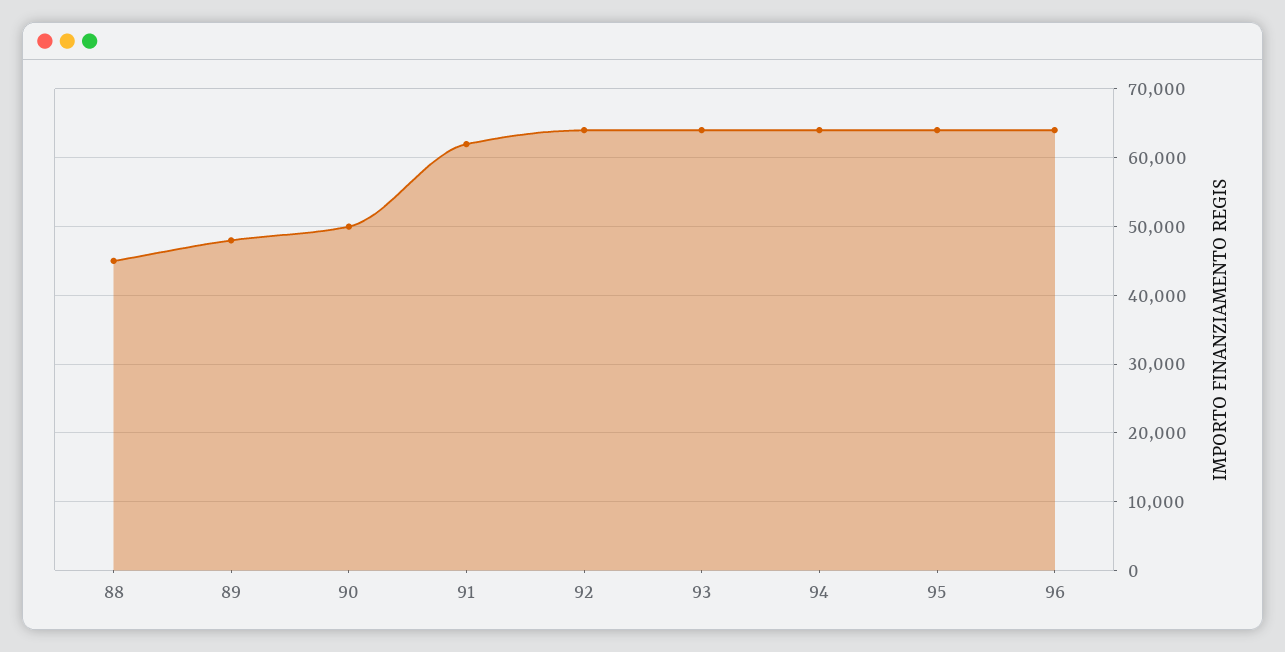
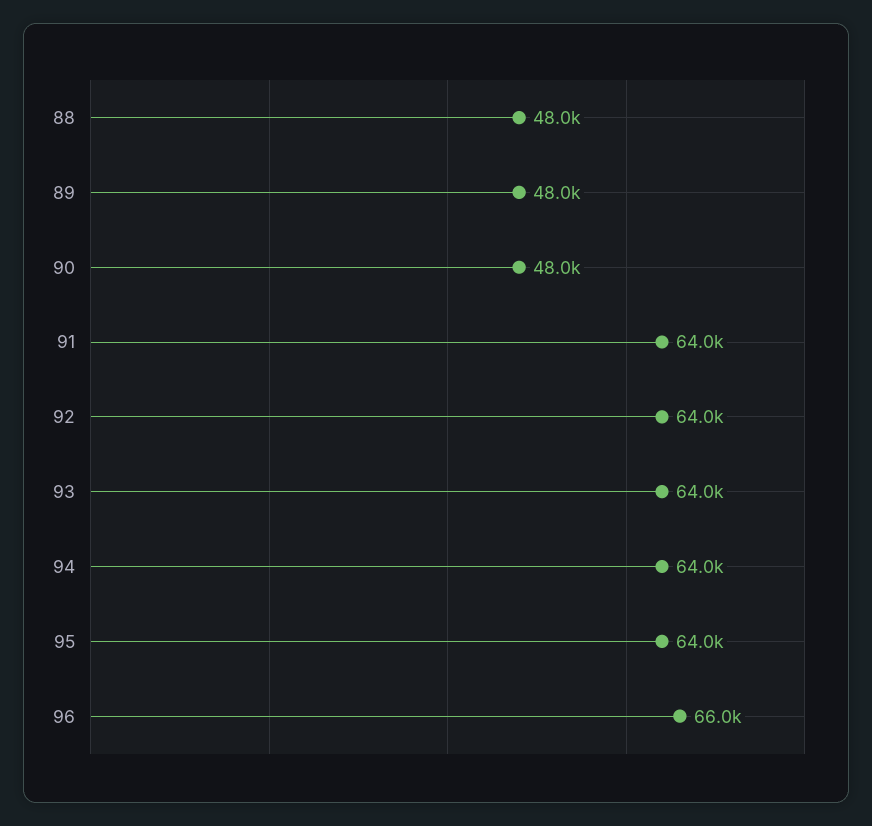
88: 45000 -> 48000
90: 50000 -> 48000
91: 62000 -> 64000
96: 64000 -> 66000

